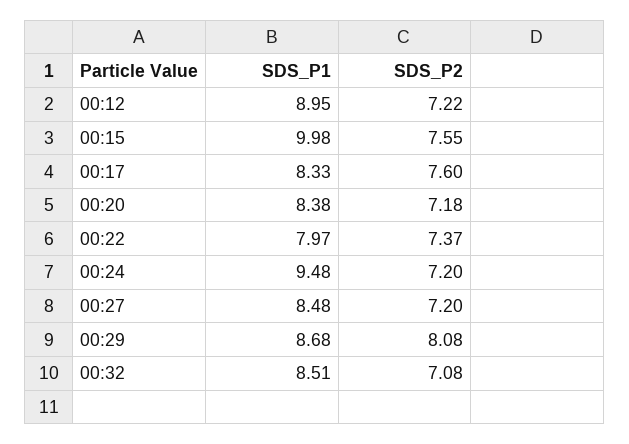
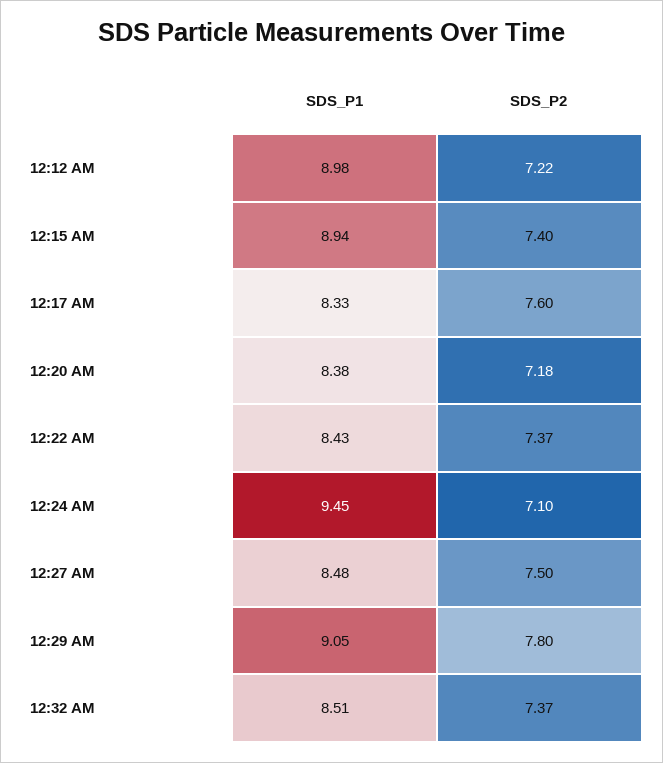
SDS_P1, 00:12: 8.95 -> 8.98
SDS_P1, 00:15: 9.98 -> 8.94
SDS_P2, 00:15: 7.55 -> 7.4
SDS_P1, 00:22: 7.97 -> 8.43
SDS_P1, 00:24: 9.48 -> 9.45
SDS_P2, 00:24: 7.2 -> 7.1
SDS_P2, 00:27: 7.2 -> 7.5
SDS_P1, 00:29: 8.68 -> 9.05
SDS_P2, 00:29: 8.08 -> 7.8
SDS_P2, 00:32: 7.08 -> 7.37

